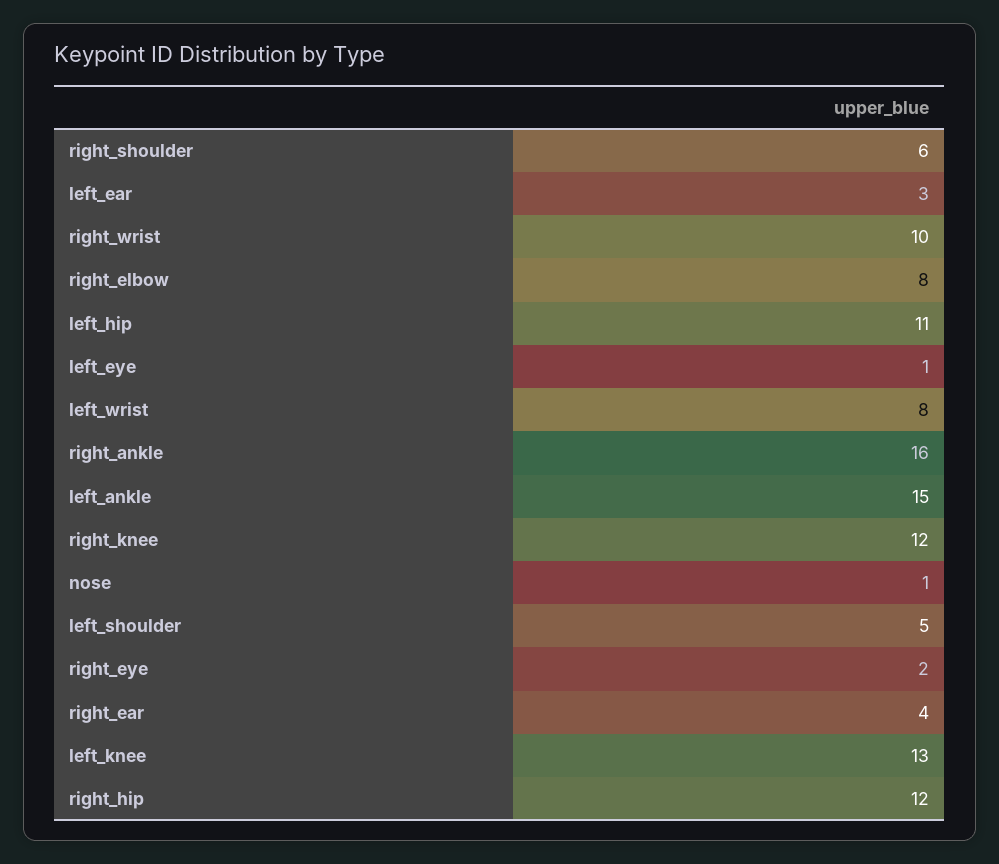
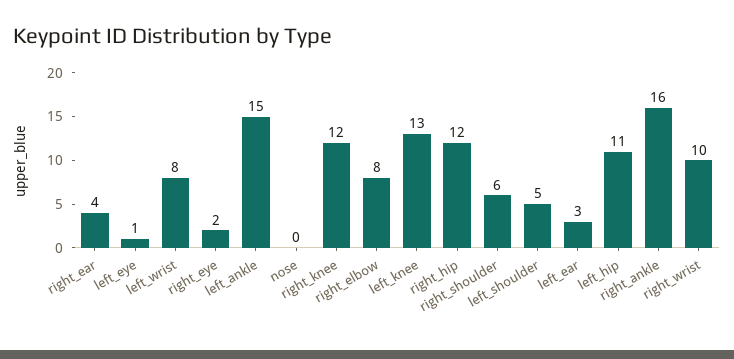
nose: 1 -> 0

